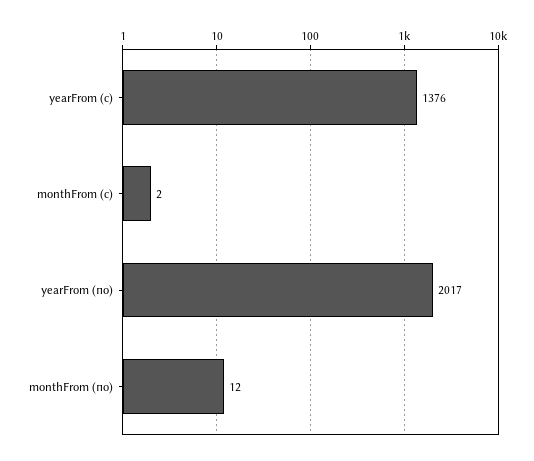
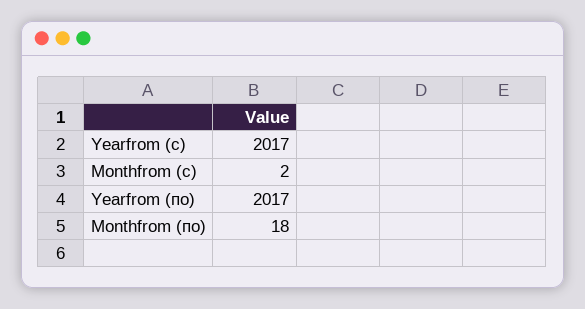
yearFrom (с): 1376 -> 2017
monthFrom (по): 12 -> 18

